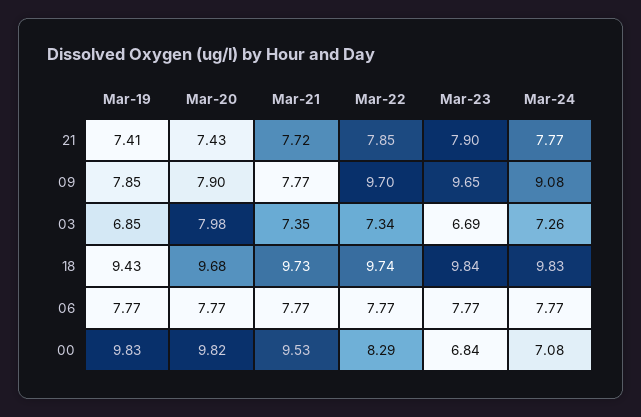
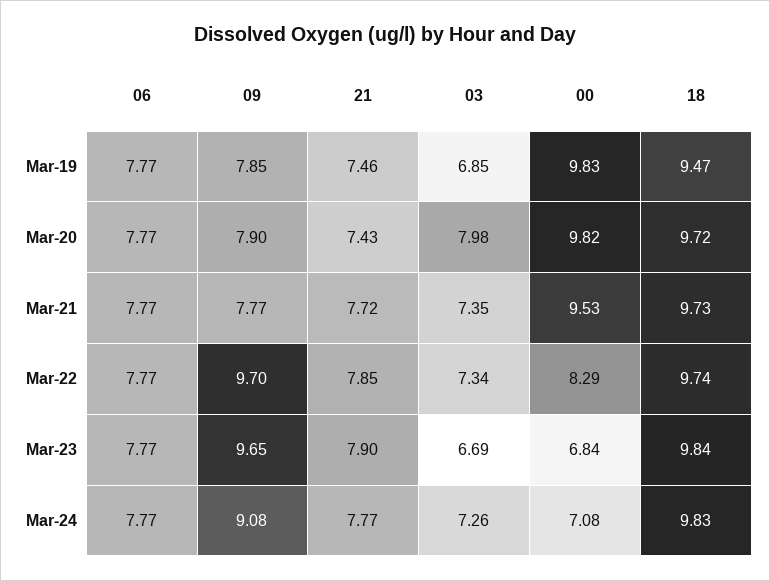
Mar-19, 21: 7.41 -> 7.46
Mar-19, 18: 9.43 -> 9.47
Mar-20, 18: 9.68 -> 9.72

